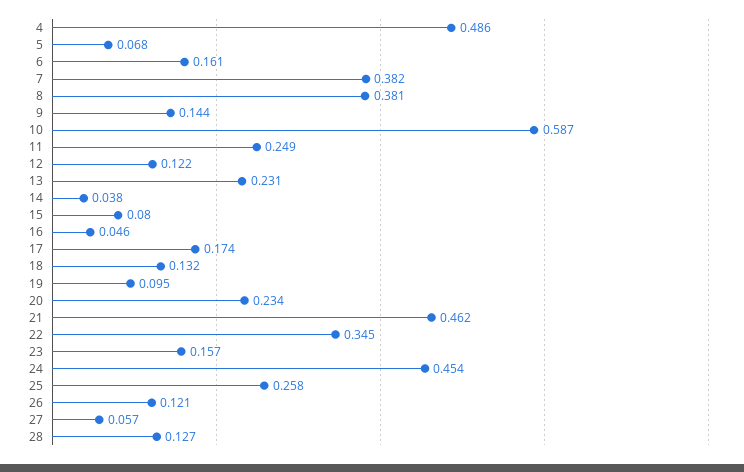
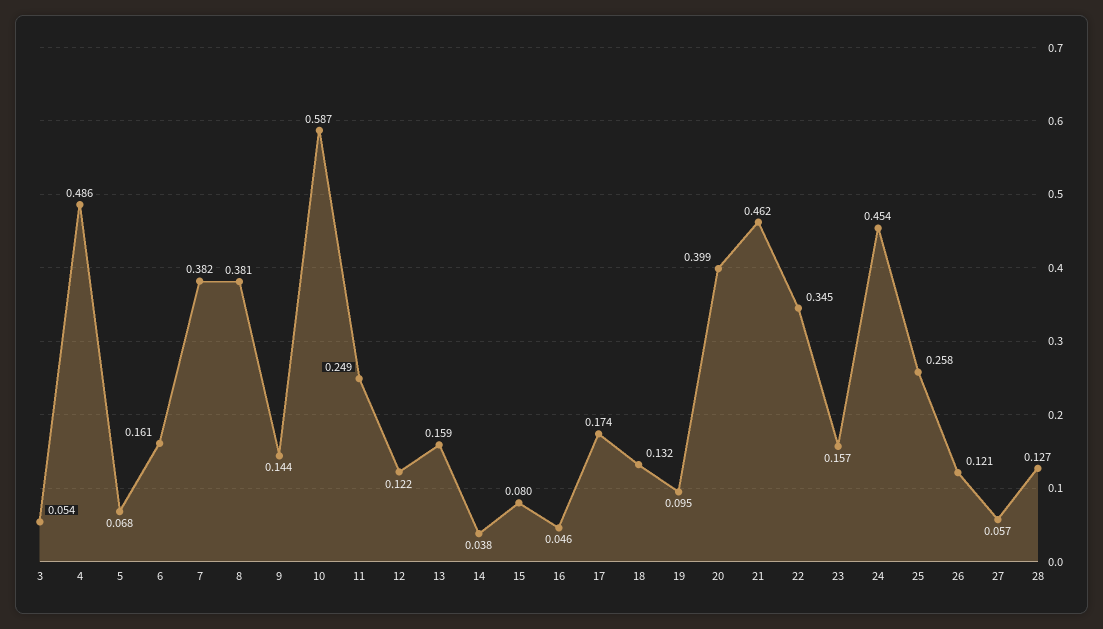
13: 0.231 -> 0.159
20: 0.234 -> 0.399
3: none -> 0.054

